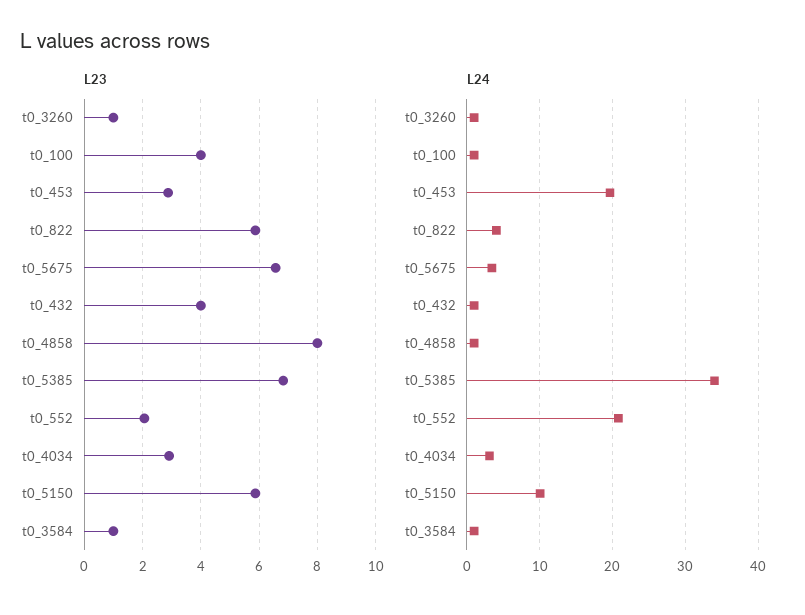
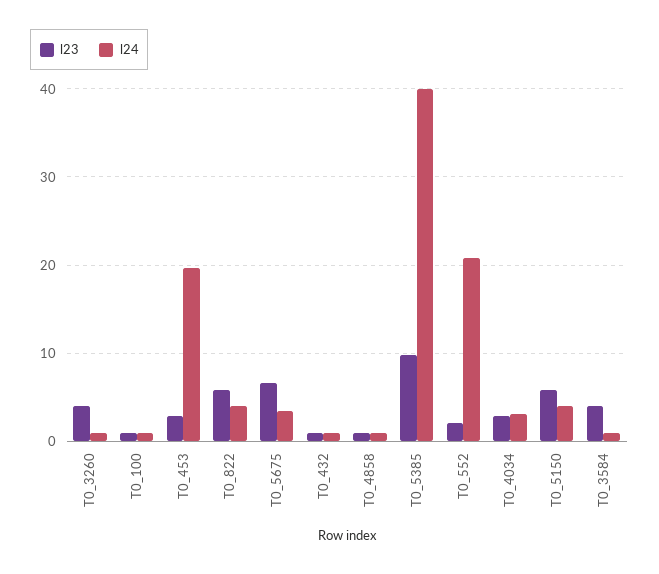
L23, t0_3260: 1 -> 4
L23, t0_100: 4 -> 1
L23, t0_432: 4 -> 1
L23, t0_4858: 8 -> 1
L23, t0_5385: 6.75 -> 10
L23, t0_3584: 1 -> 4
L24, t0_5385: 34 -> 40
L24, t0_5150: 10 -> 4

